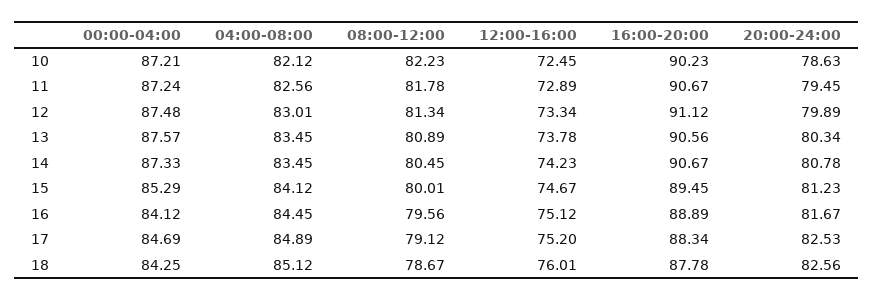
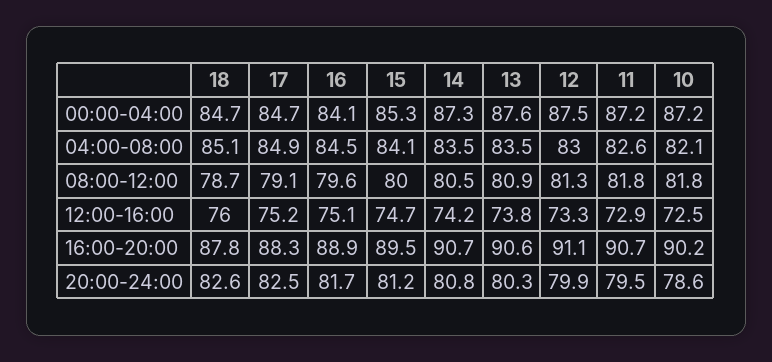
08:00-12:00, 10: 82.23 -> 81.8
00:00-04:00, 18: 84.25 -> 84.7

